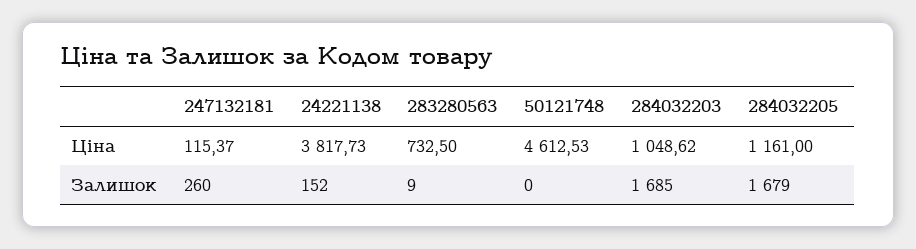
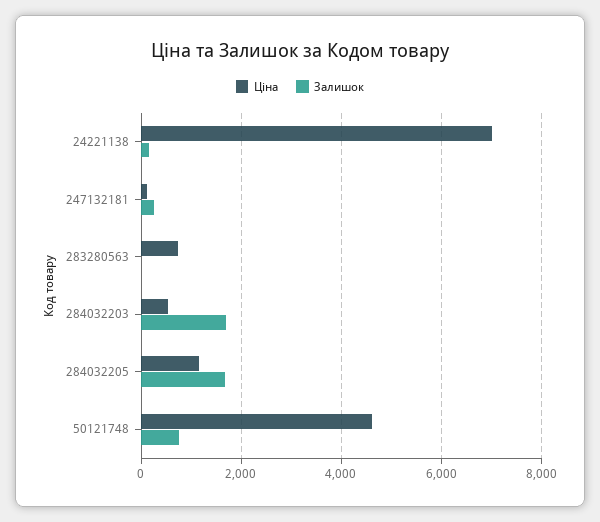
Ціна, 24221138: 3817.73 -> 7000
Ціна, 284032203: 1048.62 -> 600
Залишок, 50121748: 0 -> 800

